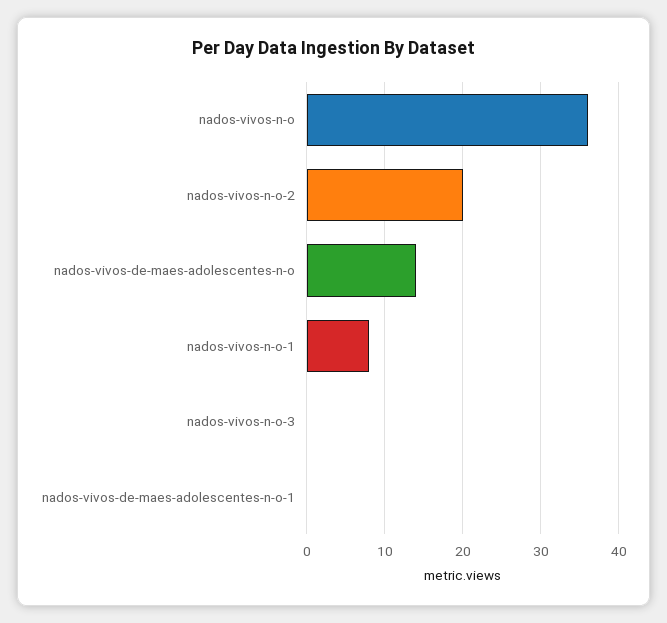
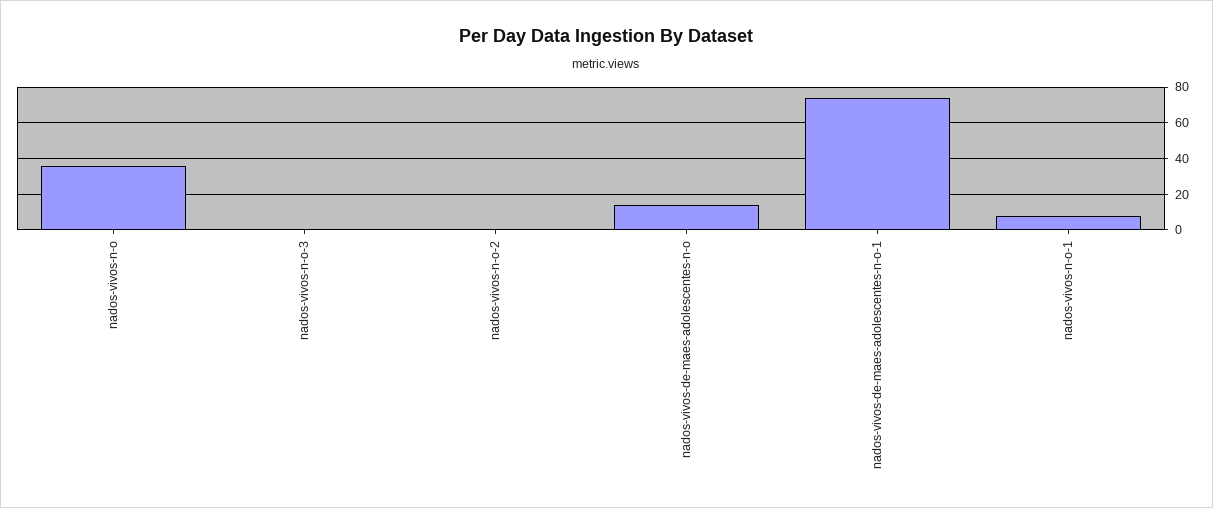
nados-vivos-n-o-2: 20 -> 0
nados-vivos-de-maes-adolescentes-n-o-1: 0 -> 75

